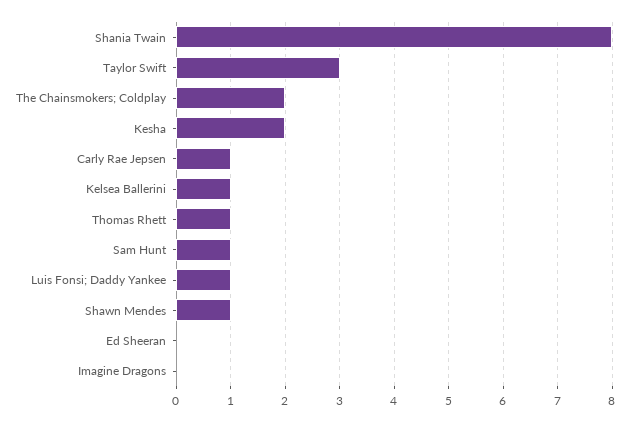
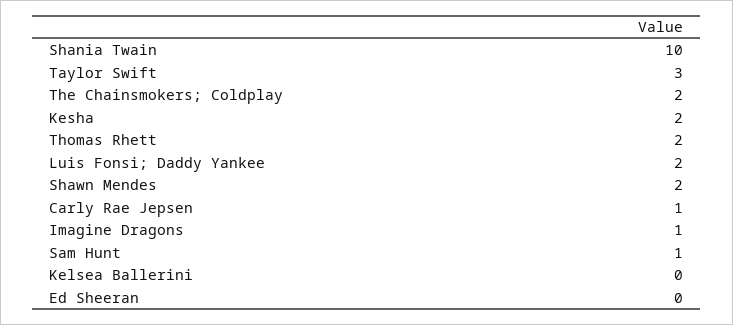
Shania Twain: 8 -> 10
Kelsea Ballerini: 1 -> 0
Thomas Rhett: 1 -> 2
Luis Fonsi; Daddy Yankee: 1 -> 2
Shawn Mendes: 1 -> 2
Imagine Dragons: 0 -> 1

